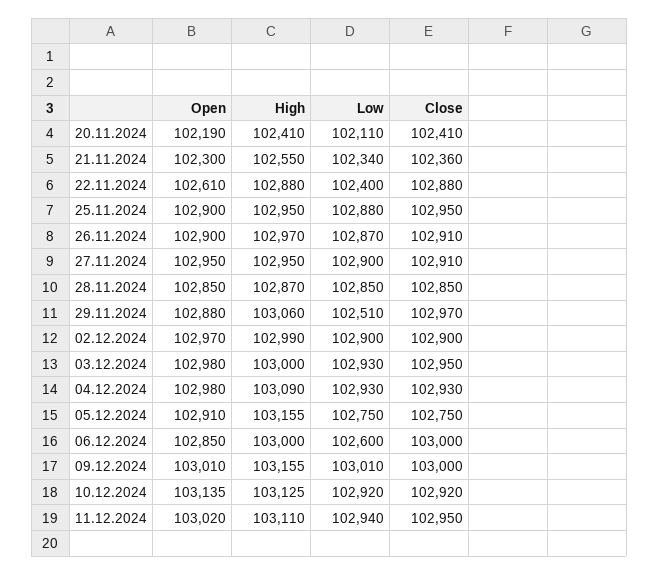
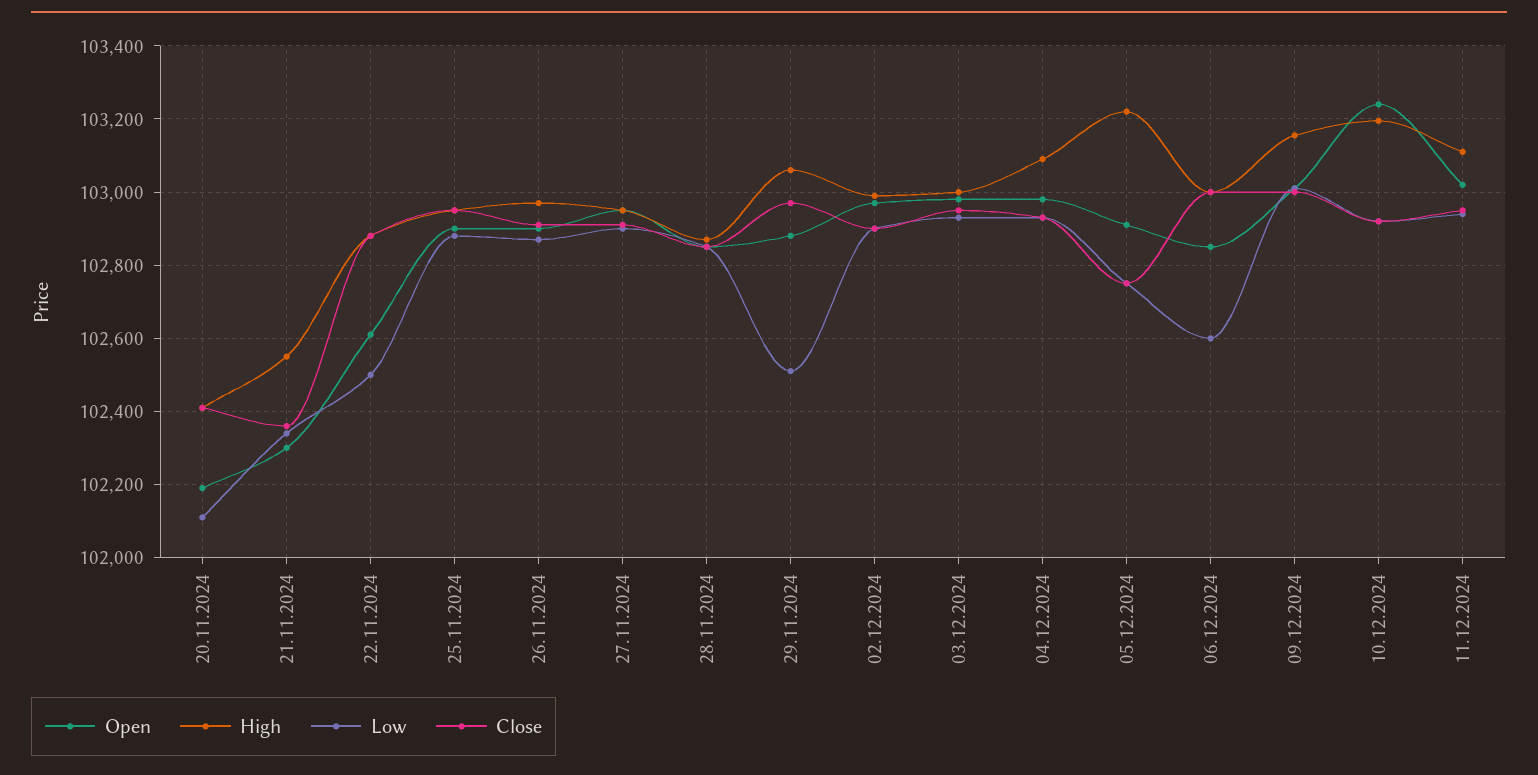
Low, 22.11.2024: 102400 -> 102500
High, 05.12.2024: 103155 -> 103220
Open, 10.12.2024: 103135 -> 103240
High, 10.12.2024: 103125 -> 103200

